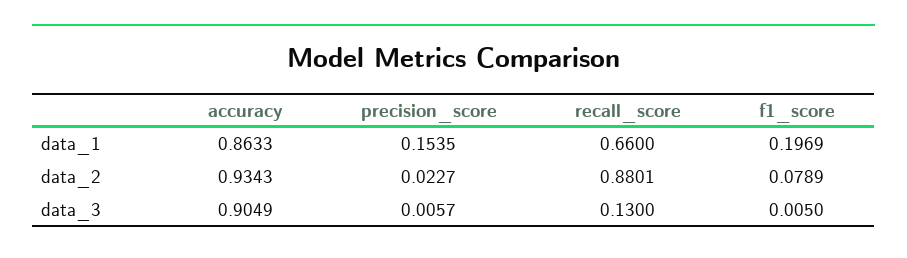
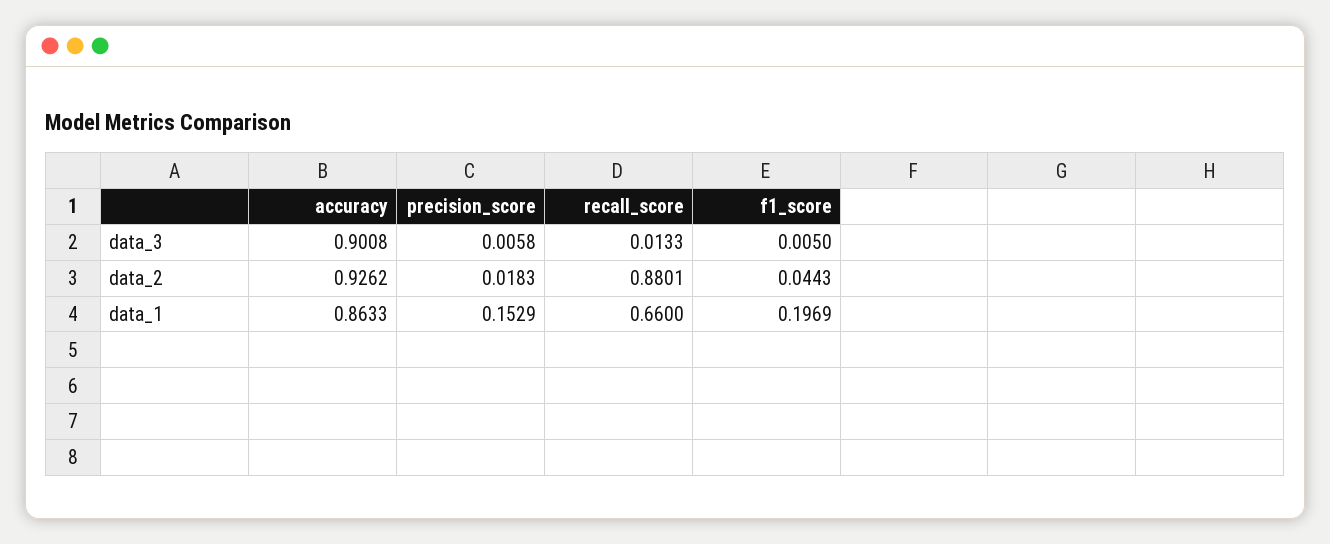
precision_score, data_1: 0.1535 -> 0.1529
accuracy, data_2: 0.9343 -> 0.9262
precision_score, data_2: 0.0227 -> 0.0183
f1_score, data_2: 0.0789 -> 0.0443
accuracy, data_3: 0.9049 -> 0.9008
precision_score, data_3: 0.0057 -> 0.0058
recall_score, data_3: 0.13 -> 0.0133

